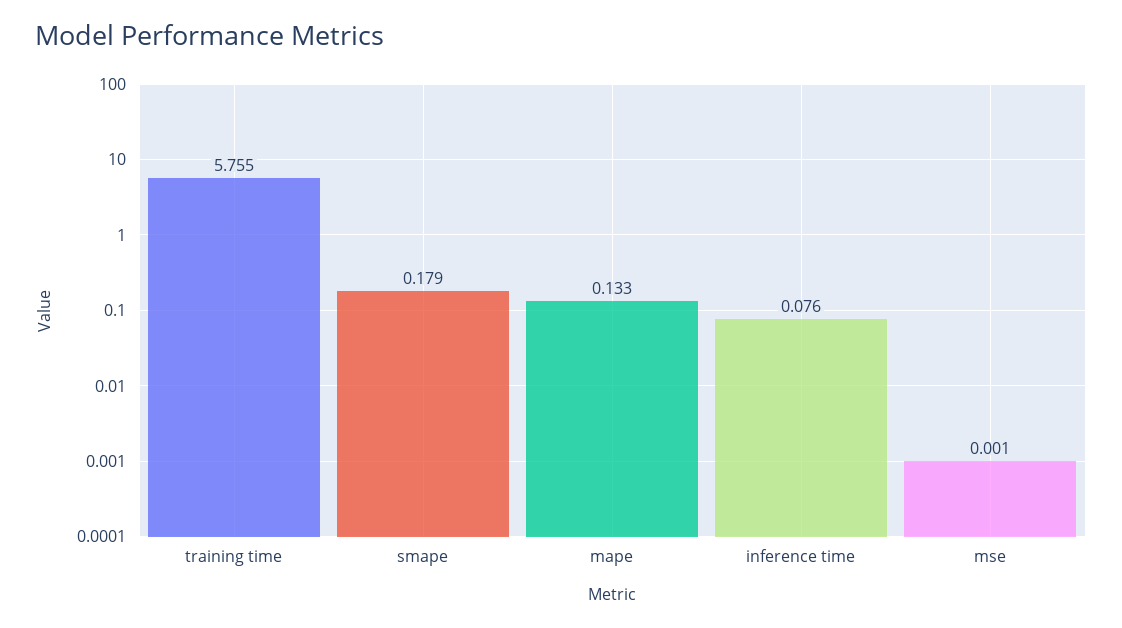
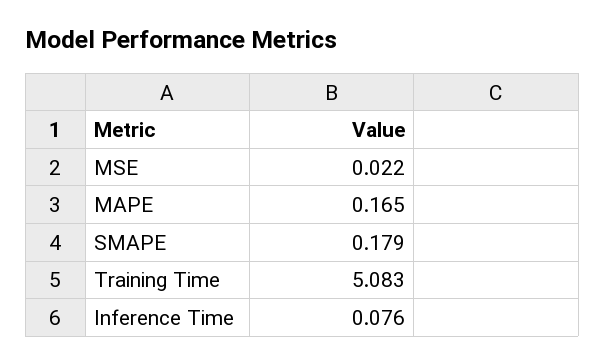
training time: 5.755 -> 5.083
mape: 0.133 -> 0.165
mse: 0.001 -> 0.022

